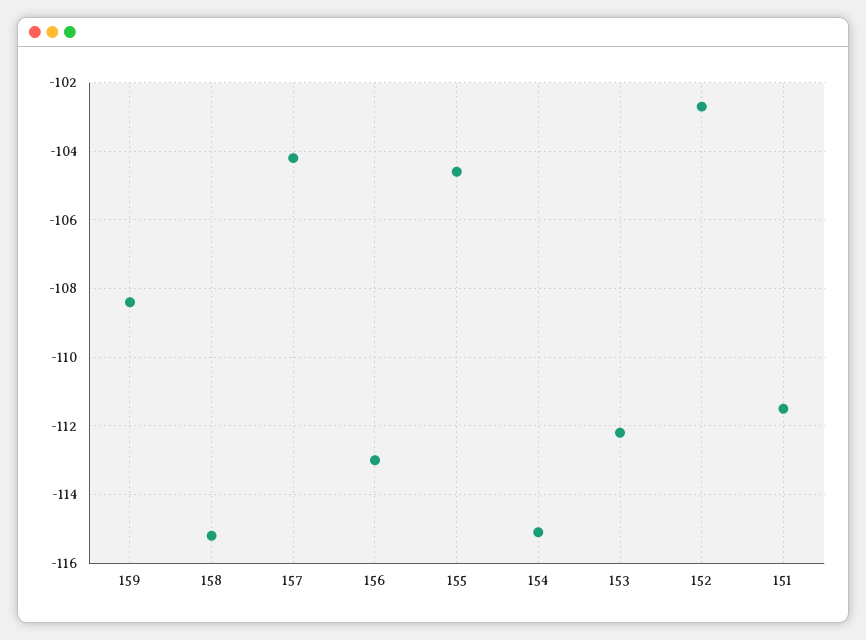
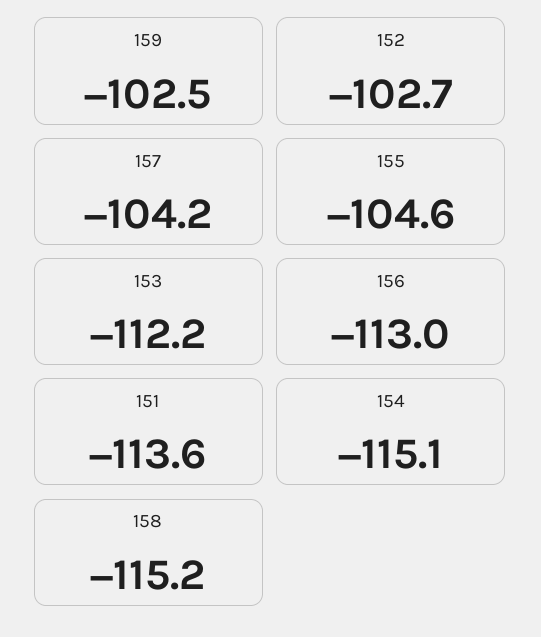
159: -108.5 -> -102.5
151: -111.5 -> -113.6

